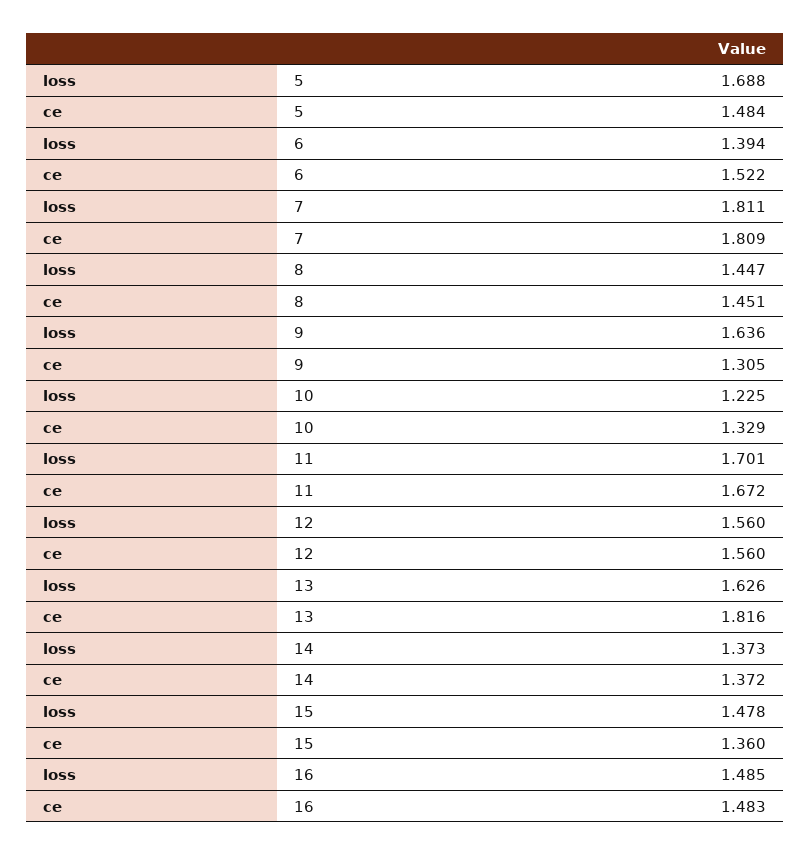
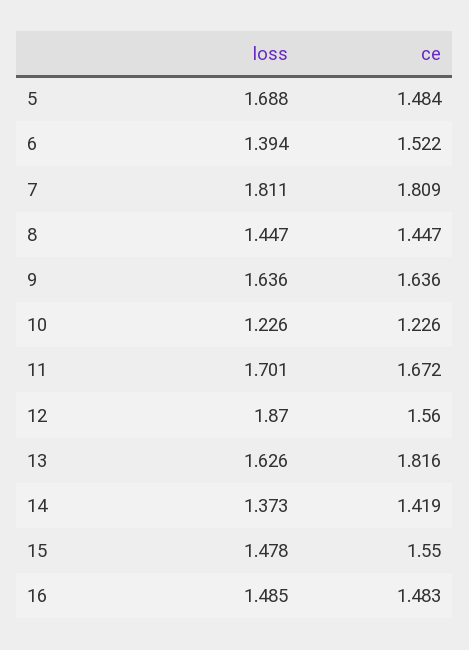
ce, 8: 1.451 -> 1.447
ce, 9: 1.305 -> 1.636
loss, 10: 1.225 -> 1.226
ce, 10: 1.329 -> 1.226
loss, 12: 1.56 -> 1.87
ce, 14: 1.372 -> 1.419
ce, 15: 1.36 -> 1.55

